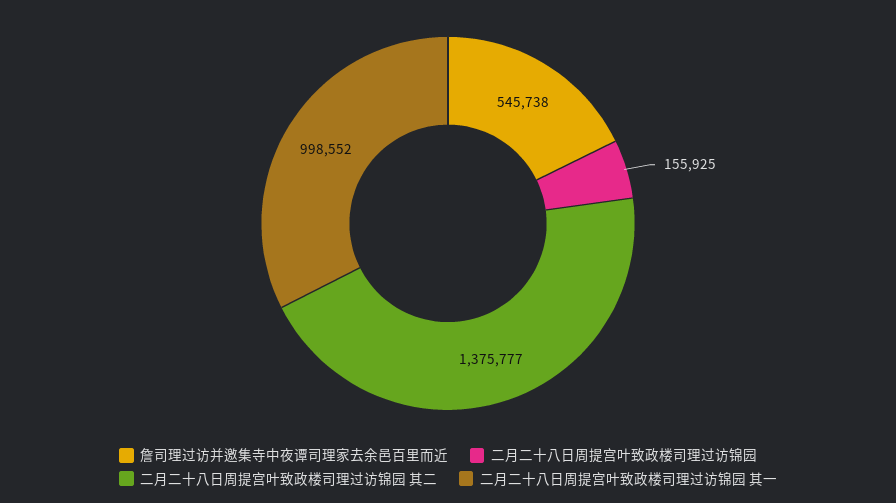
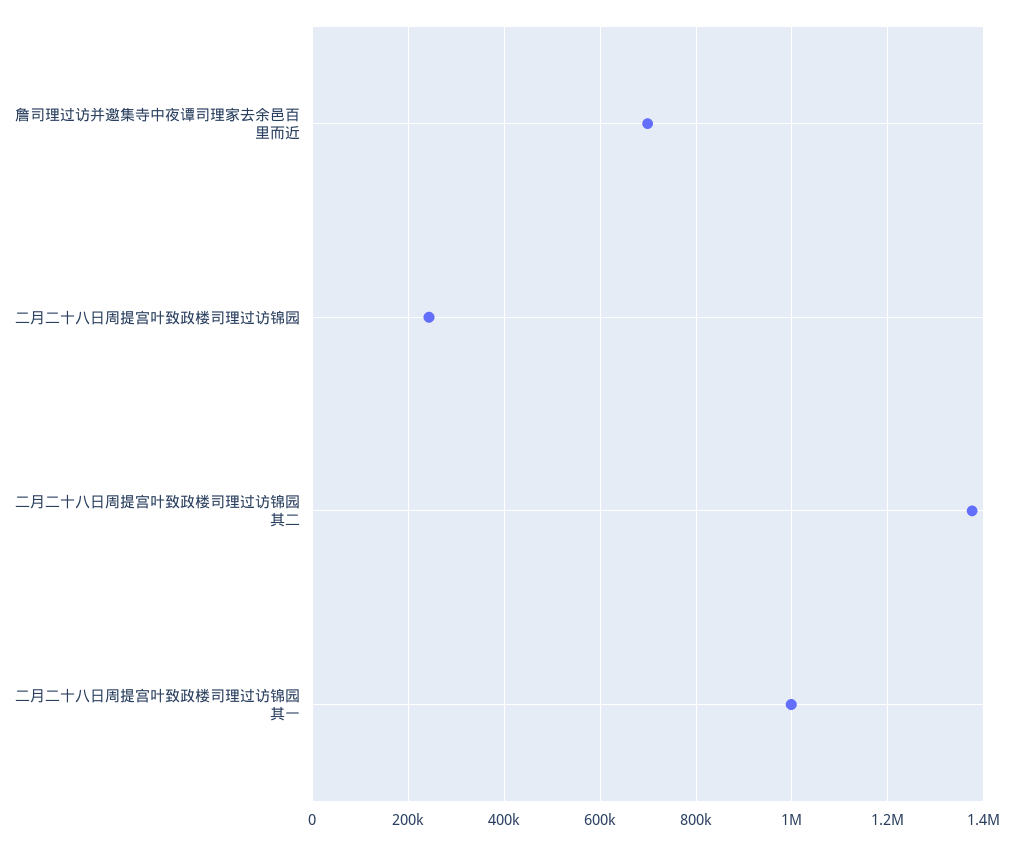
詹司理过访并邀集寺中夜谭司理家去余邑百里而近: 545738 -> 700000
二月二十八日周提宫叶致政楼司理过访锦园: 155925 -> 240000

